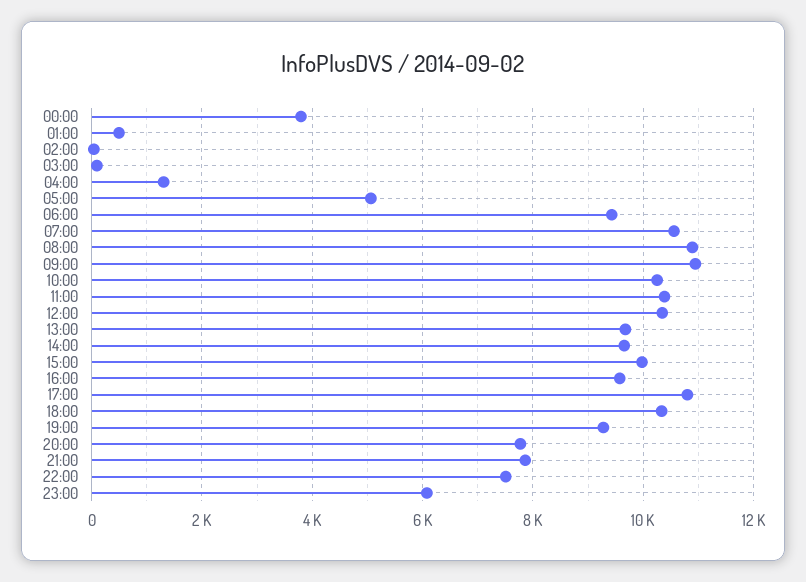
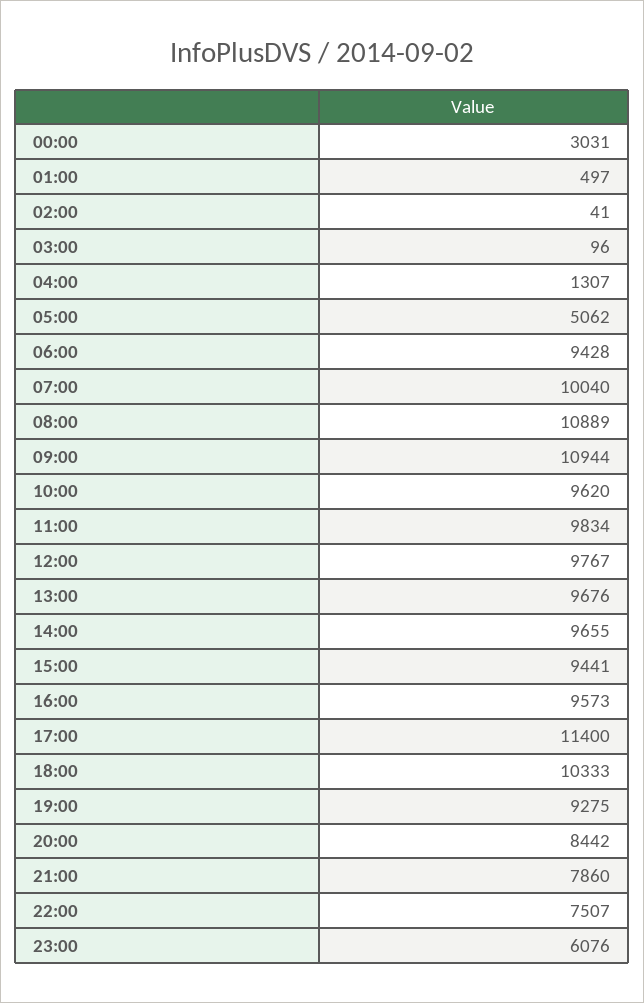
00:00: 3800 -> 3031
07:00: 10600 -> 10040
10:00: 10200 -> 9620
11:00: 10400 -> 9834
12:00: 10400 -> 9767
15:00: 10000 -> 9441
17:00: 10800 -> 11400
20:00: 7800 -> 8442

